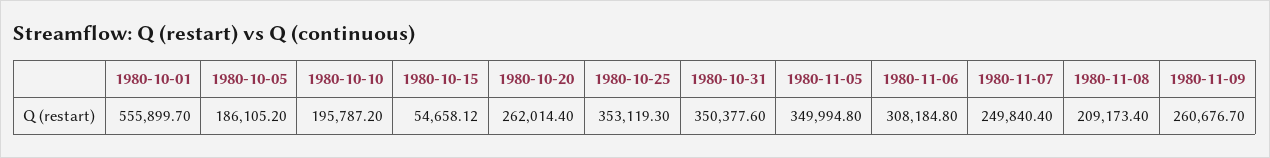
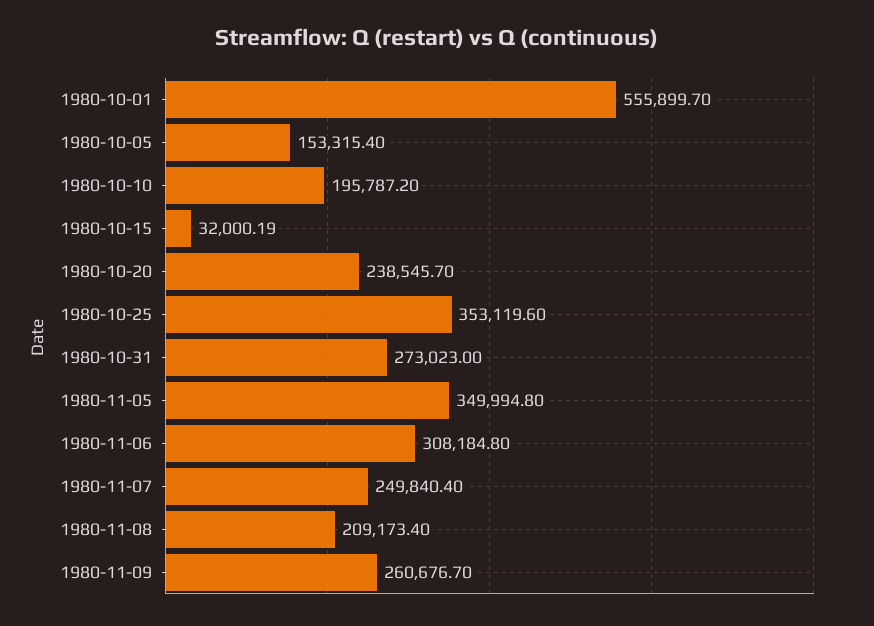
1980-10-05: 186105.2 -> 153315.4
1980-10-15: 54658.12 -> 32000.19
1980-10-20: 262014.4 -> 238545.7
1980-10-25: 353119.3 -> 353119.6
1980-10-31: 350377.6 -> 273023

